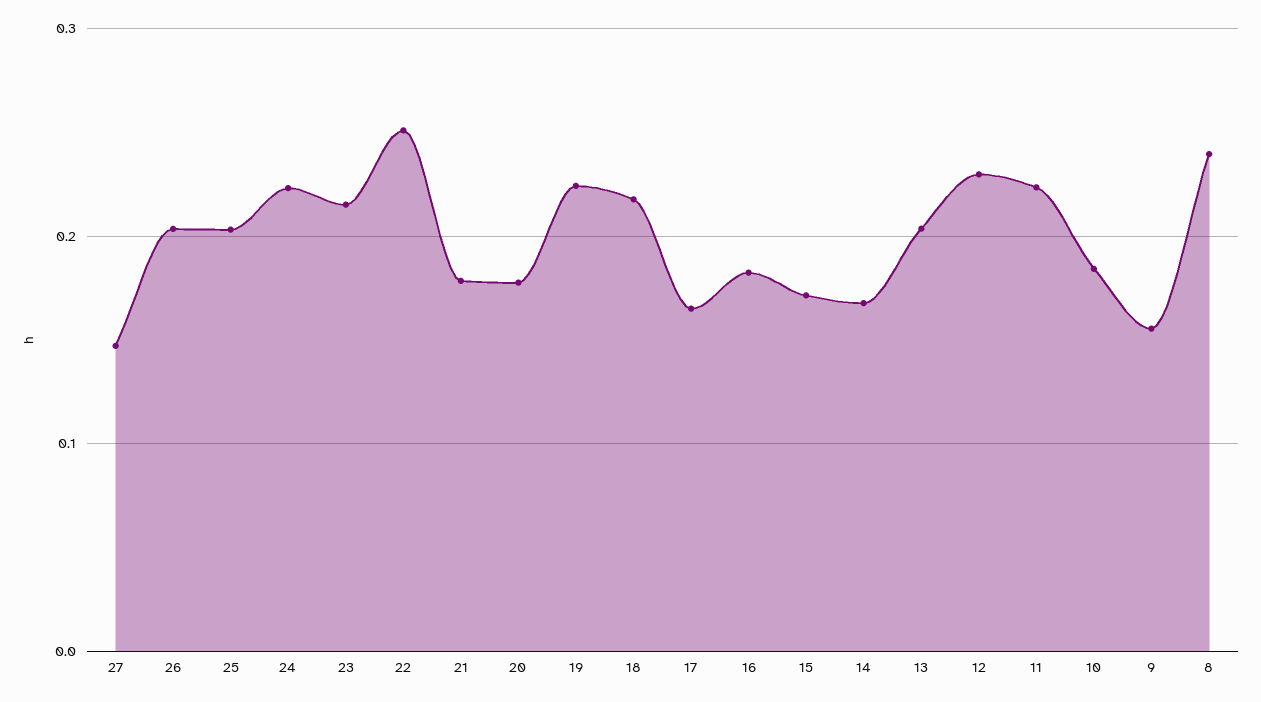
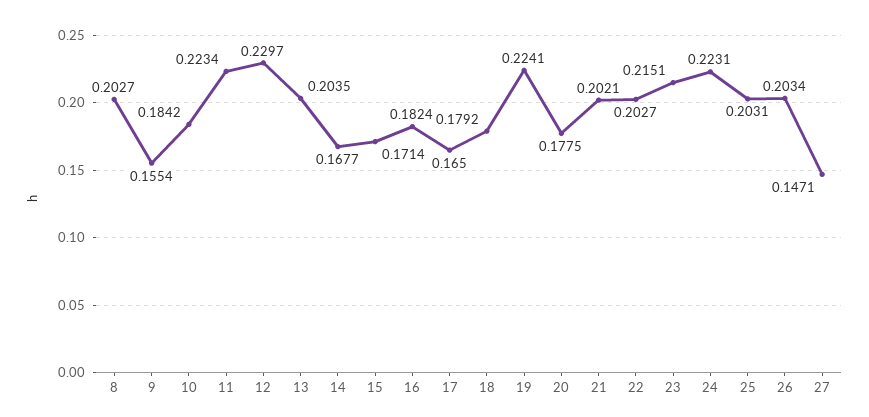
22: 0.25 -> 0.2027
21: 0.18 -> 0.2021
18: 0.22 -> 0.1792
8: 0.24 -> 0.2027

